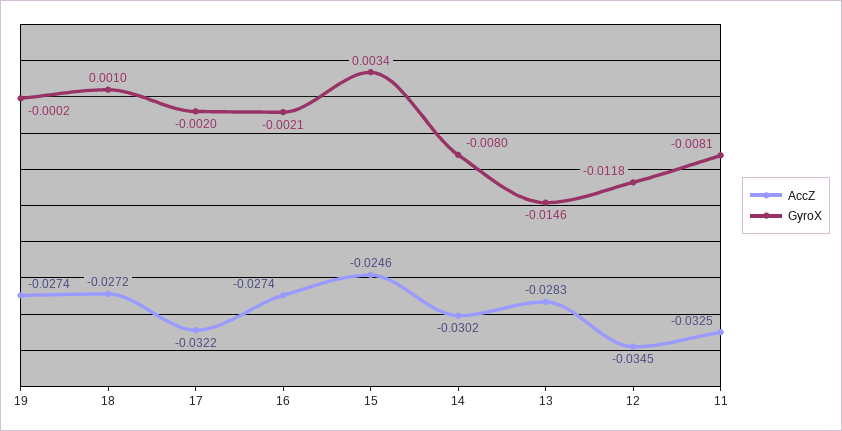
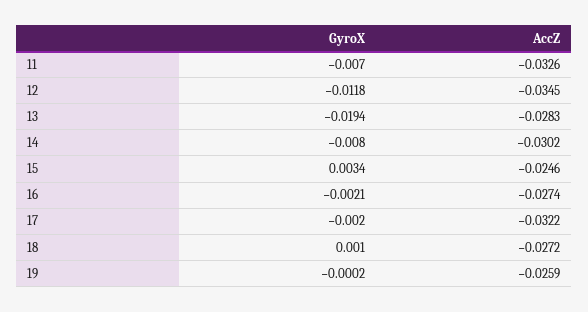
AccZ, 19: -0.0274 -> -0.0259
GyroX, 13: -0.0146 -> -0.0194
AccZ, 11: -0.0325 -> -0.0326
GyroX, 11: -0.0081 -> -0.007

